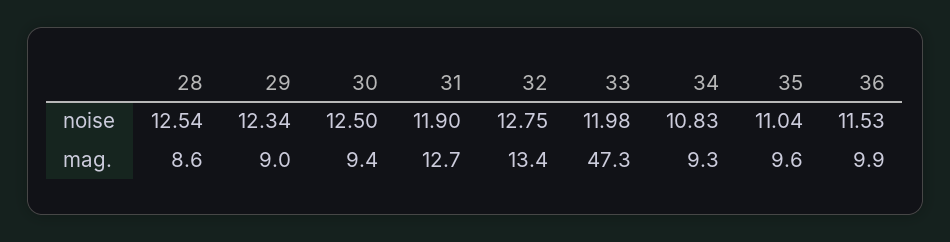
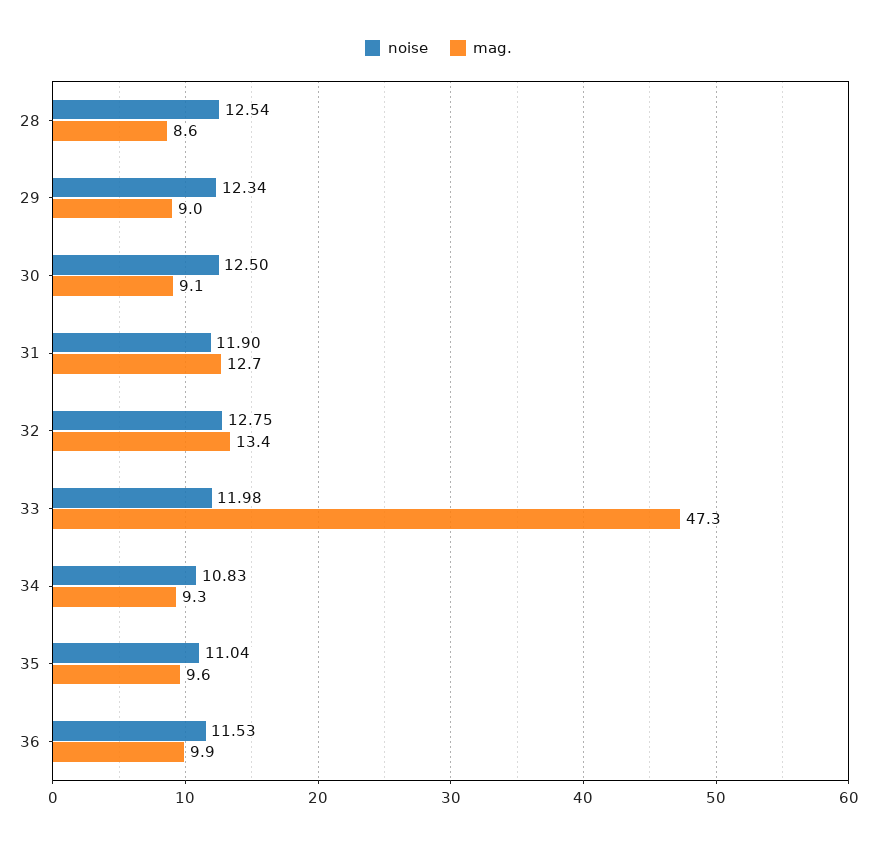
mag., 30: 9.4 -> 9.1

